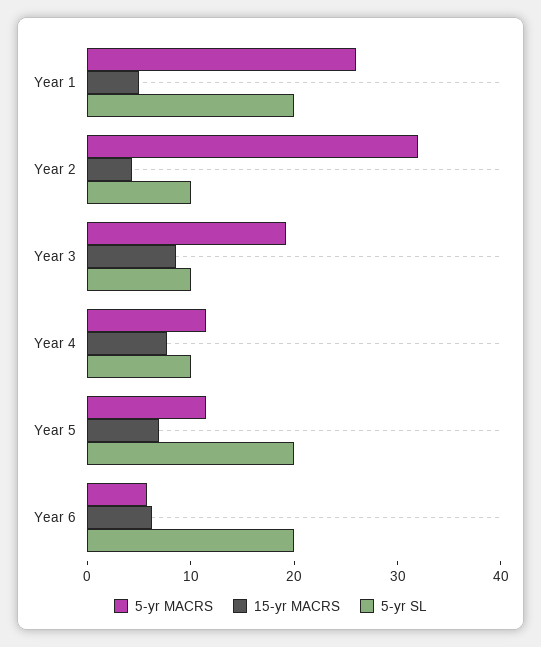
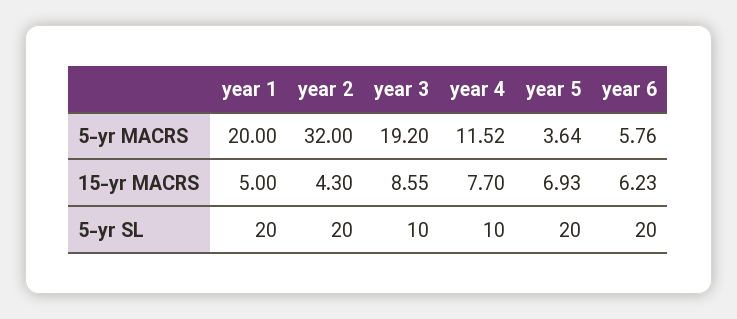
5-yr MACRS, Year 1: 26 -> 20
5-yr SL, Year 2: 10 -> 20
5-yr MACRS, Year 5: 12 -> 3.64

